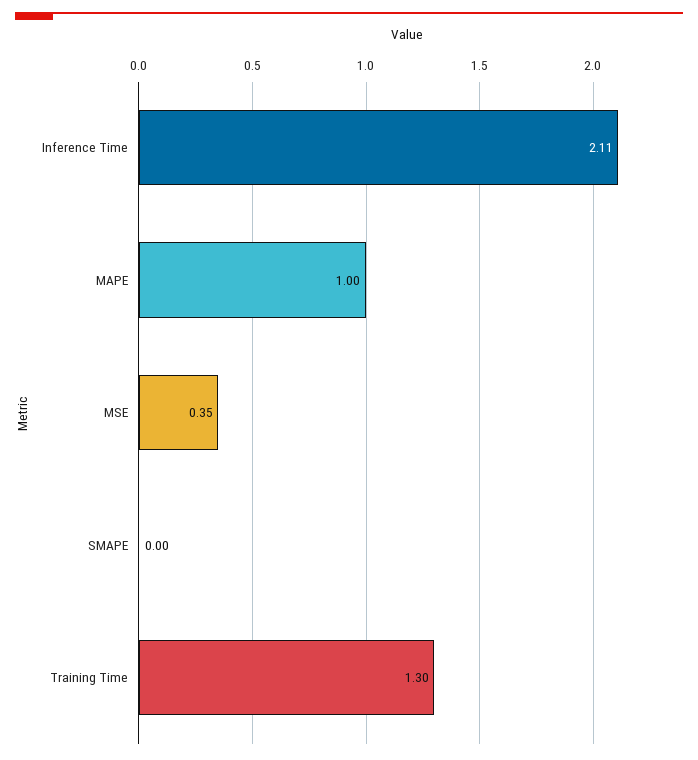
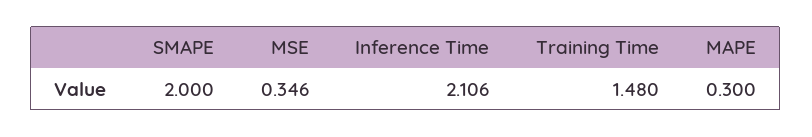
MAPE: 1 -> 0.3
SMAPE: 0 -> 2
Training Time: 1.3 -> 1.48

